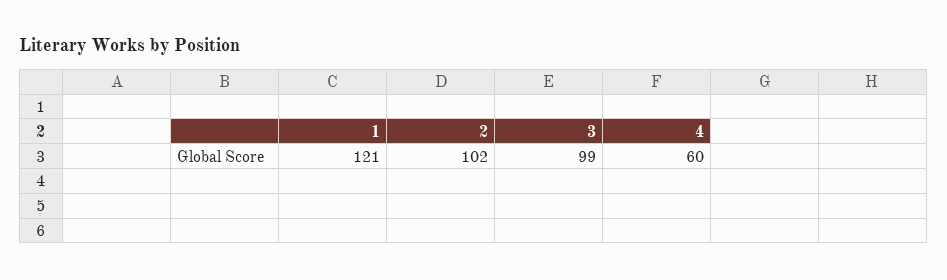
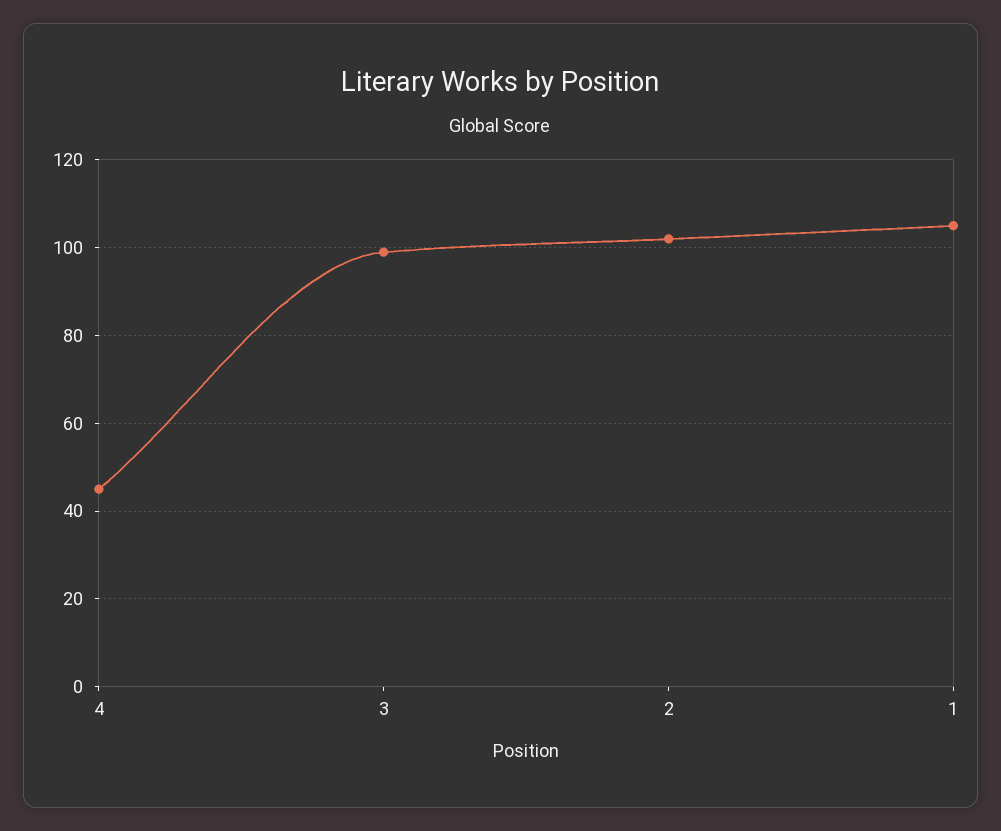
1: 121 -> 105
4: 60 -> 45

